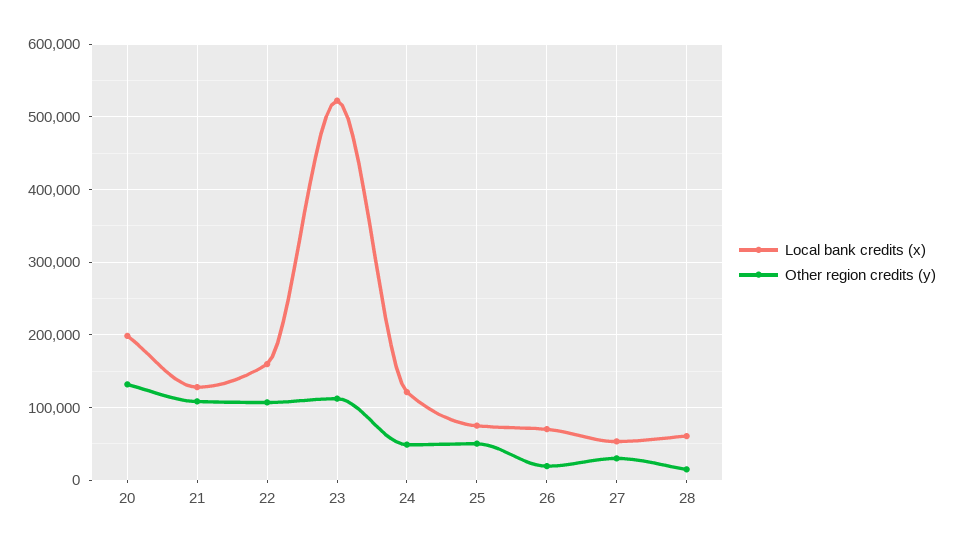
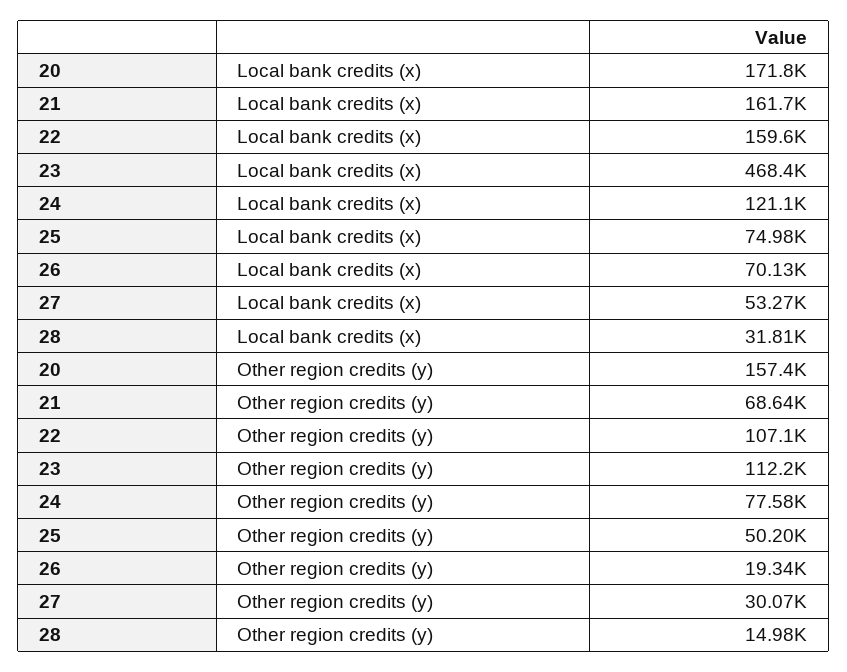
Local bank credits (x), 20: 200000 -> 171800
Other region credits (y), 20: 130000 -> 157400
Local bank credits (x), 21: 130000 -> 161700
Other region credits (y), 21: 110000 -> 68640
Local bank credits (x), 23: 520000 -> 468400
Other region credits (y), 24: 50000 -> 77580
Local bank credits (x), 28: 60000 -> 31810

